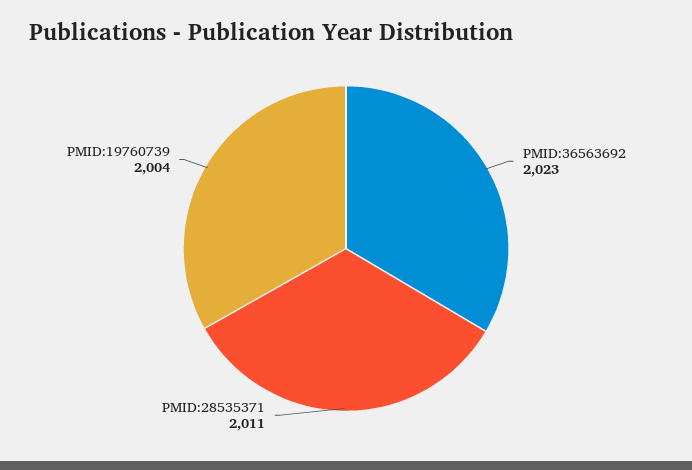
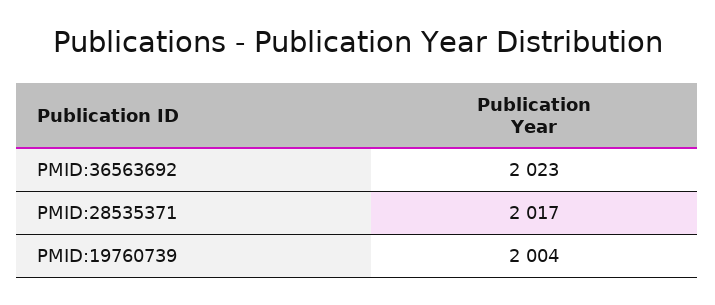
PMID:28535371: 2011 -> 2017

